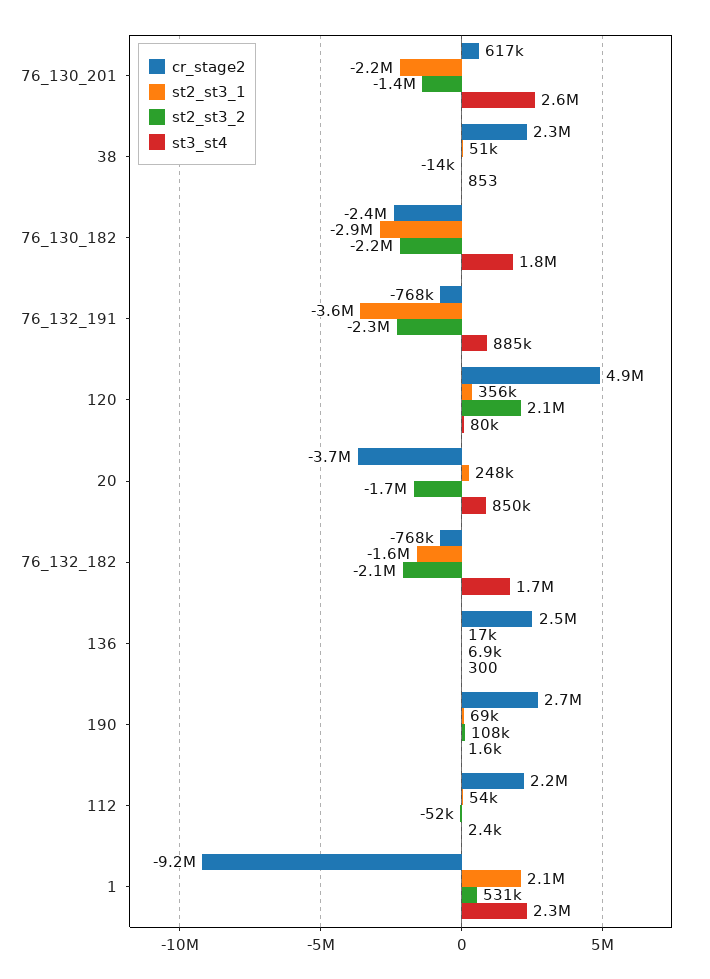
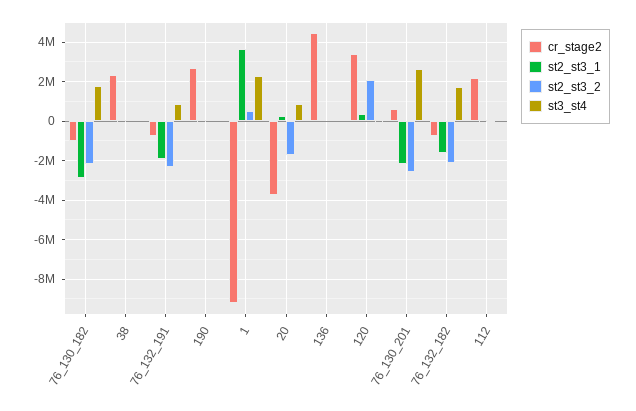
st2_st3_2, 76_130_201: -1400000 -> -2500000
cr_stage2, 76_130_182: -2400000 -> -1000000
st2_st3_1, 76_132_191: -3600000 -> -2000000
cr_stage2, 120: 4900000 -> 3500000
cr_stage2, 136: 2500000 -> 4500000
st2_st3_1, 1: 2100000 -> 3500000

